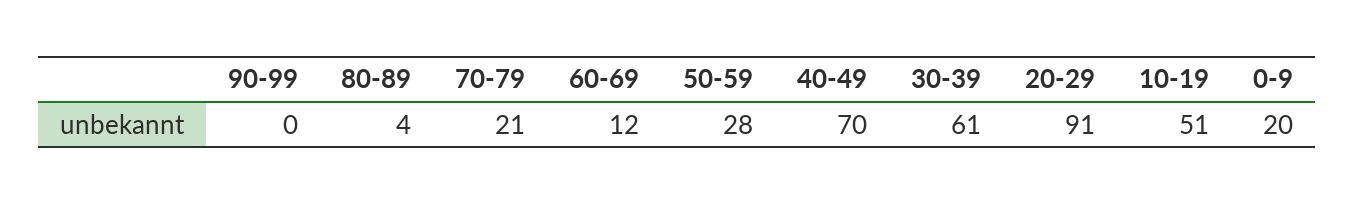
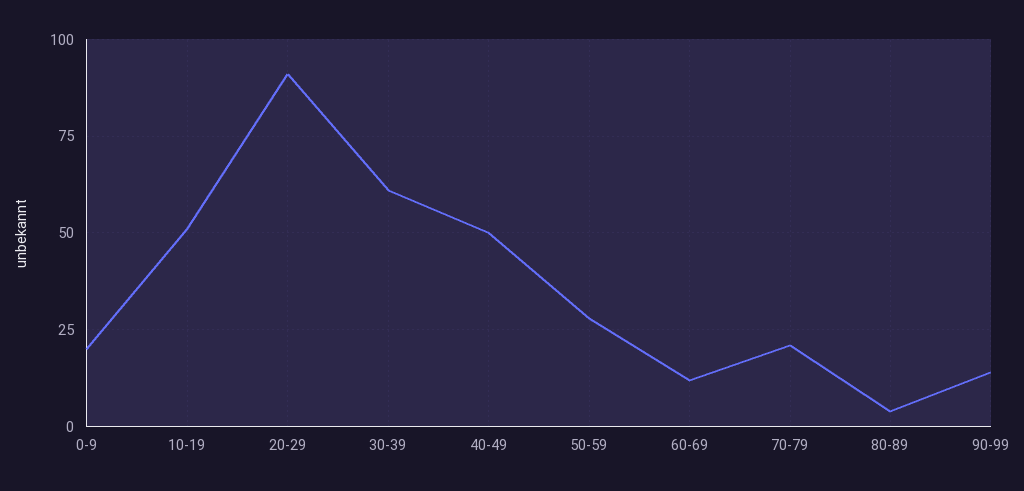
90-99: 0 -> 15
40-49: 70 -> 50

